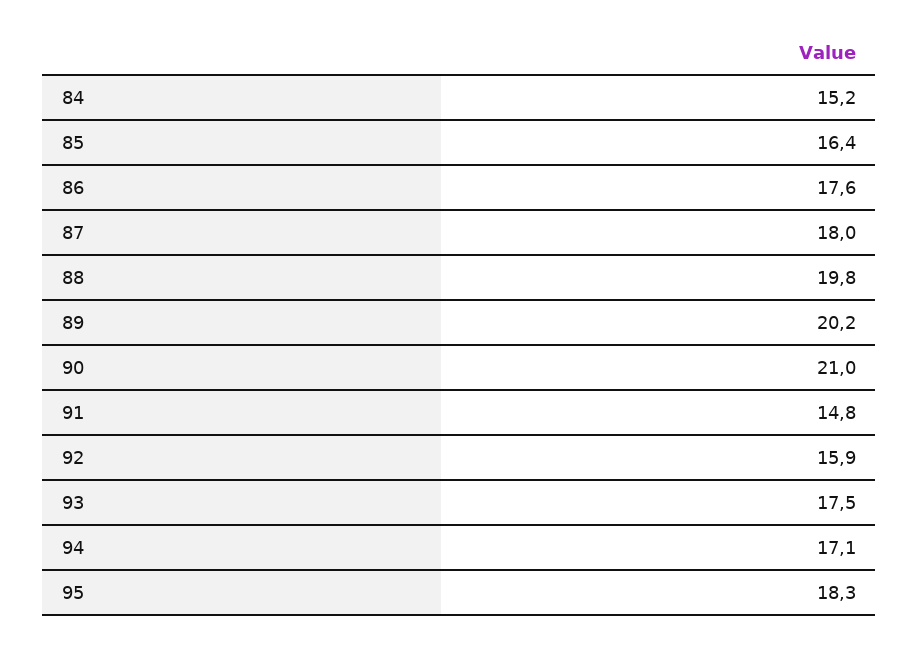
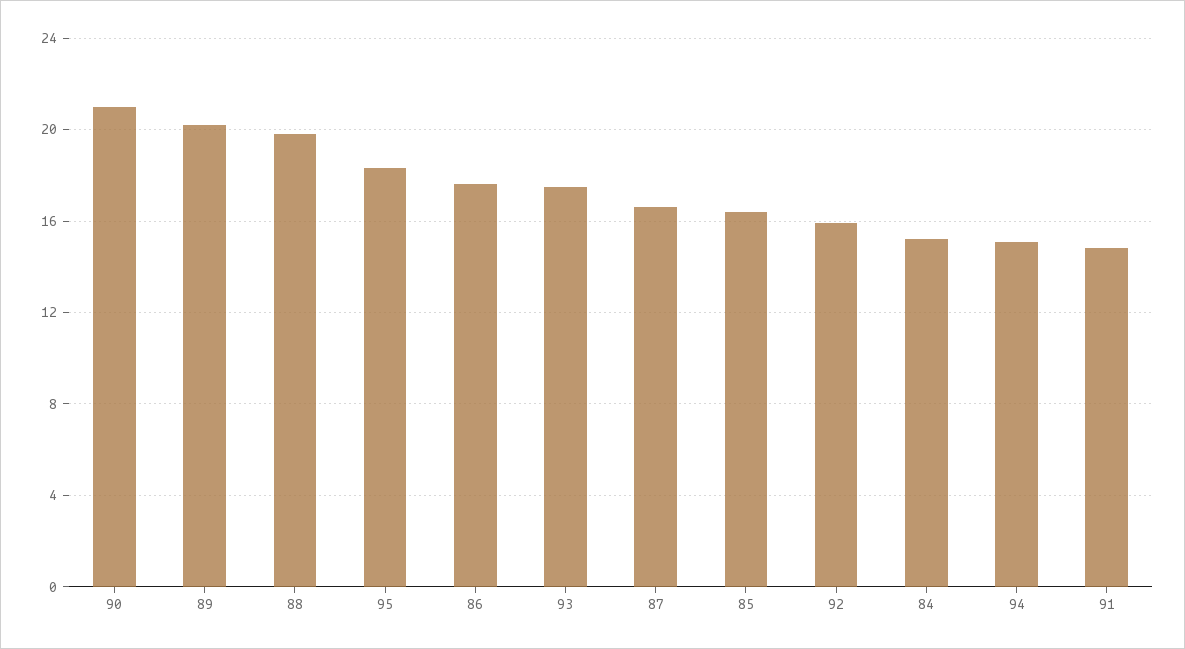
87: 18 -> 16.5
94: 17.1 -> 15

